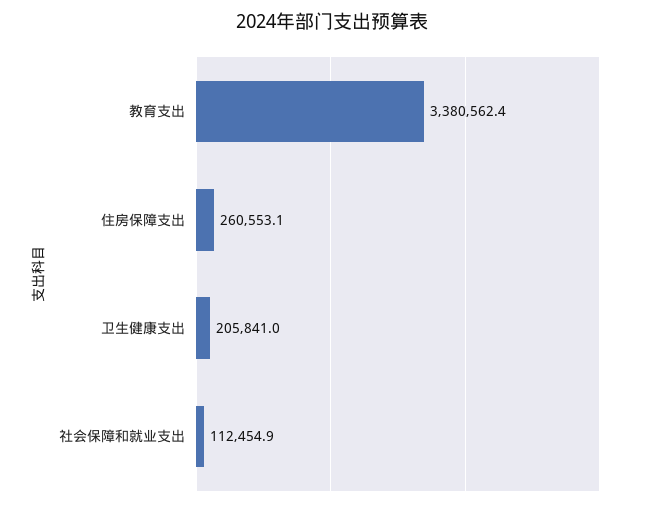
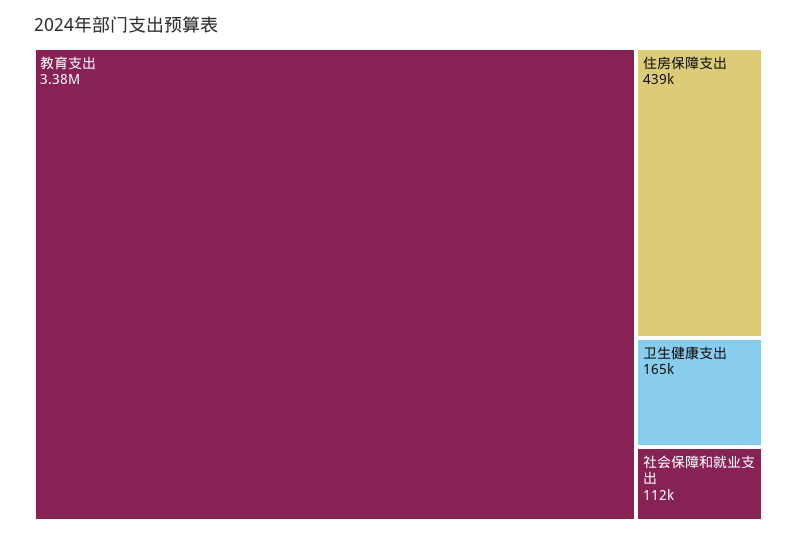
住房保障支出: 260553.1 -> 439000
卫生健康支出: 205841 -> 165000

